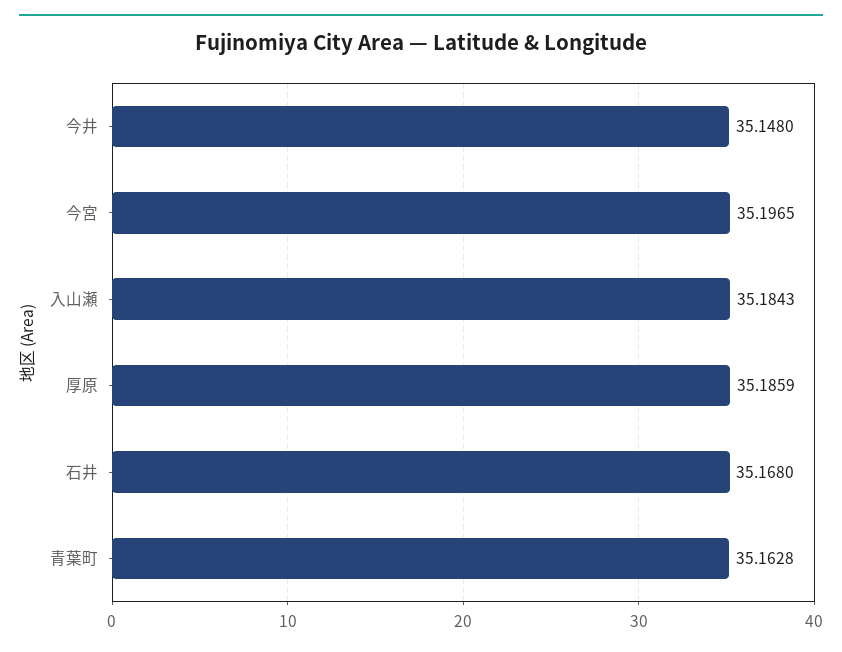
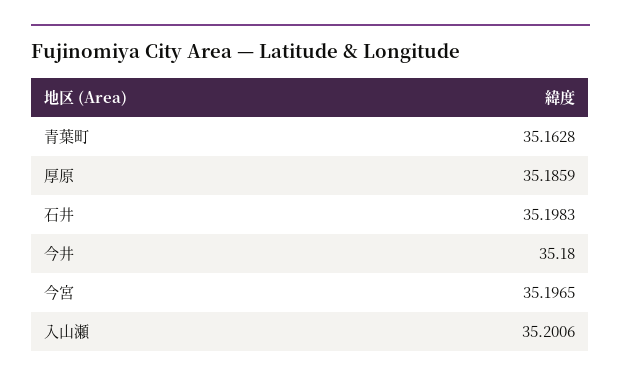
今井: 35.148 -> 35.18
入山瀬: 35.1843 -> 35.2006
石井: 35.168 -> 35.1983

